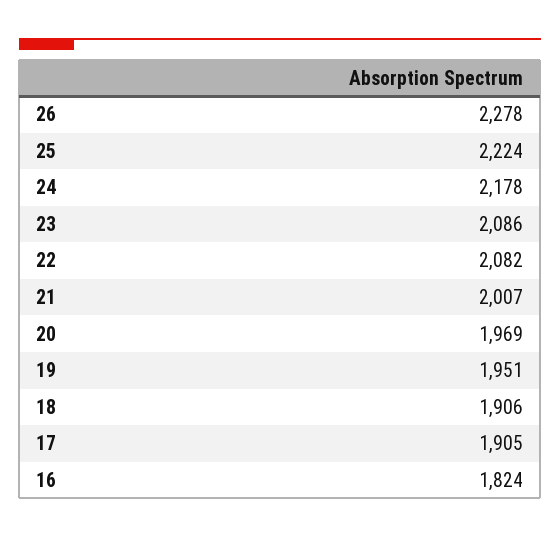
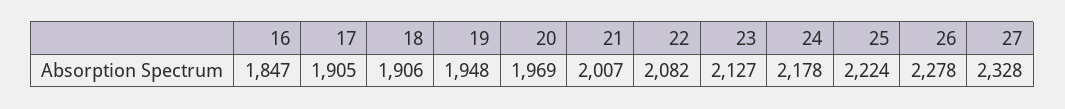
23: 2086 -> 2127
19: 1951 -> 1948
16: 1824 -> 1847
27: none -> 2328

